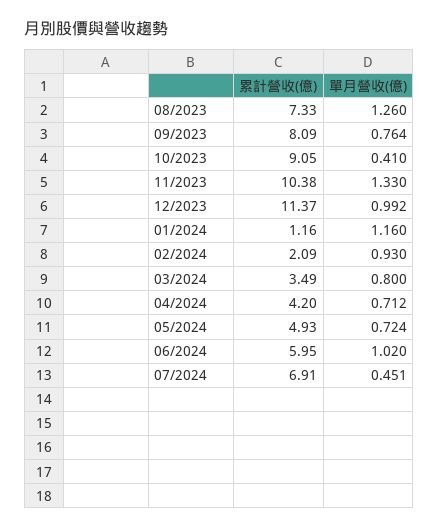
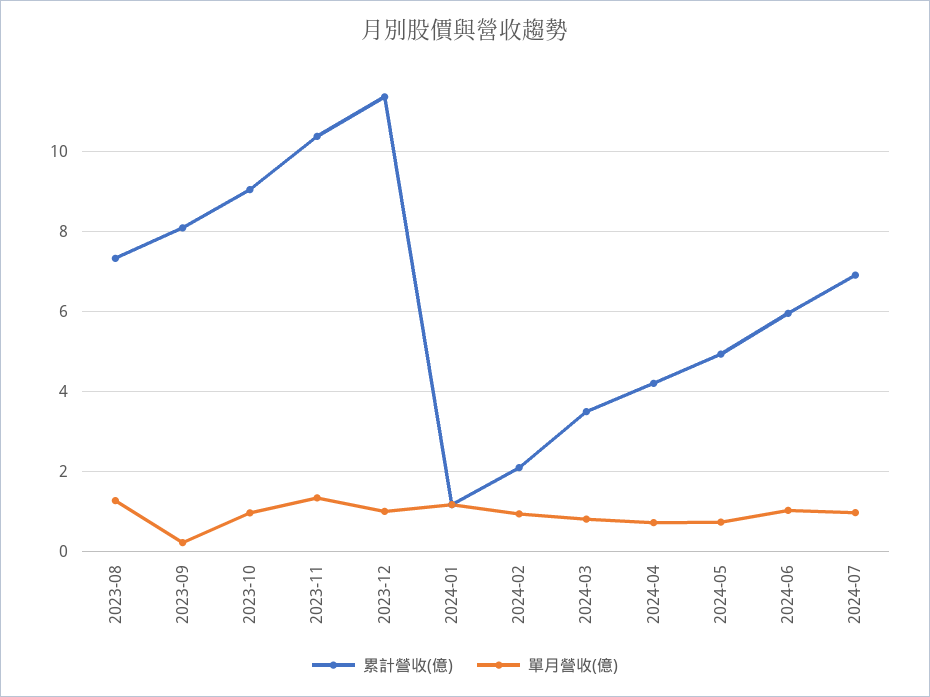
單月營收(億), 09/2023: 0.764 -> 0.2
單月營收(億), 10/2023: 0.41 -> 1
單月營收(億), 07/2024: 0.451 -> 1

